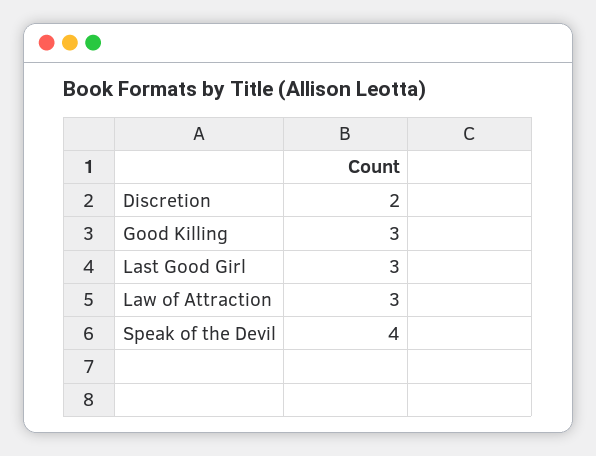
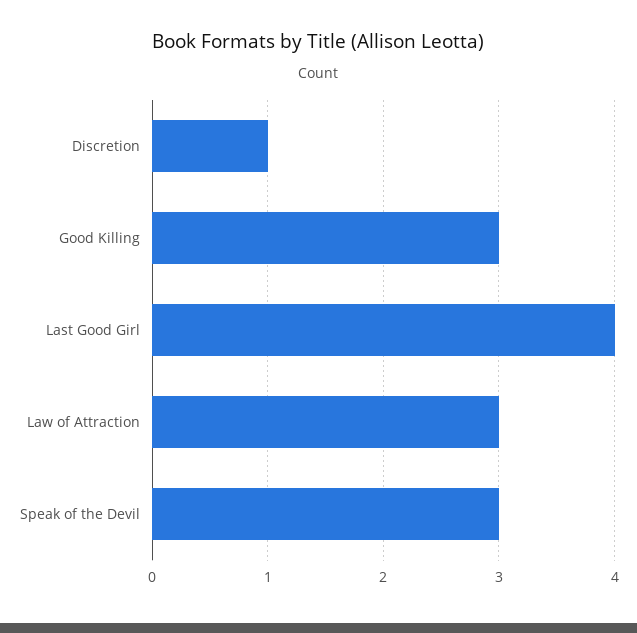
Discretion: 2 -> 1
Last Good Girl: 3 -> 4
Speak of the Devil: 4 -> 3

